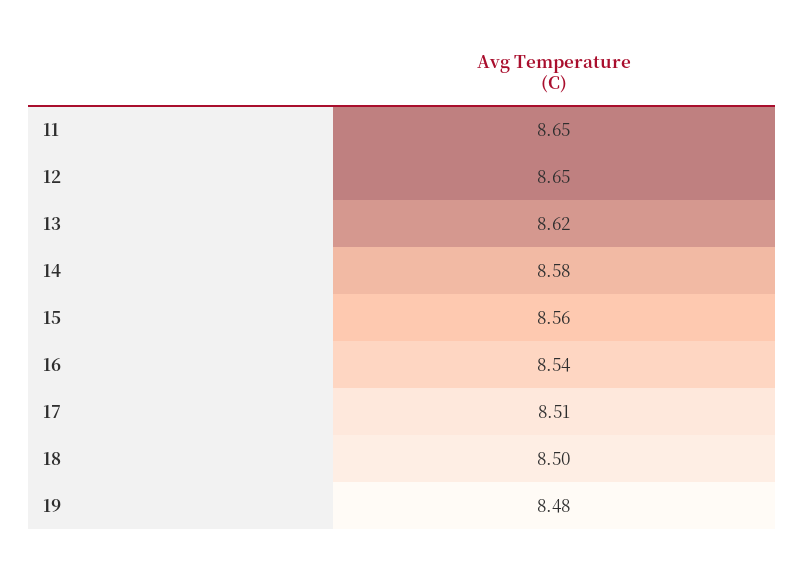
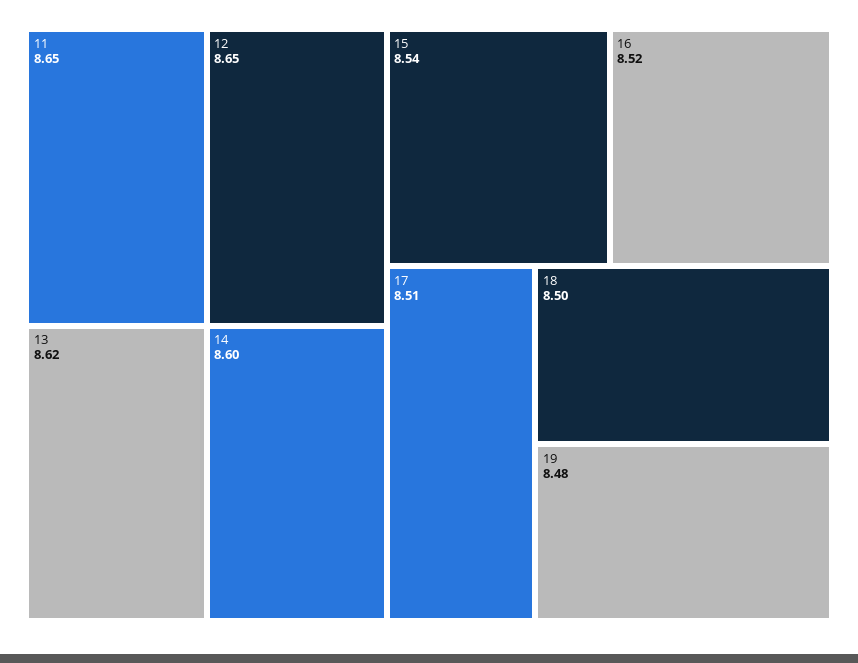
14: 8.58 -> 8.6
15: 8.56 -> 8.54
16: 8.54 -> 8.52

